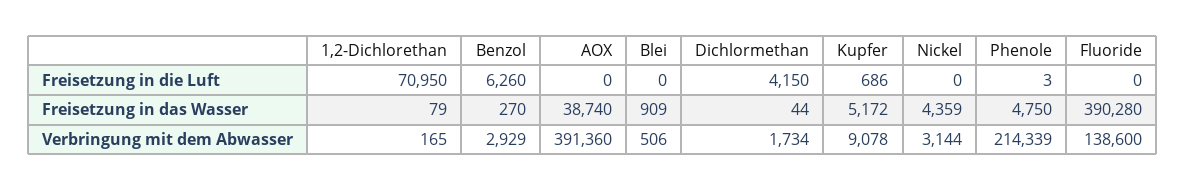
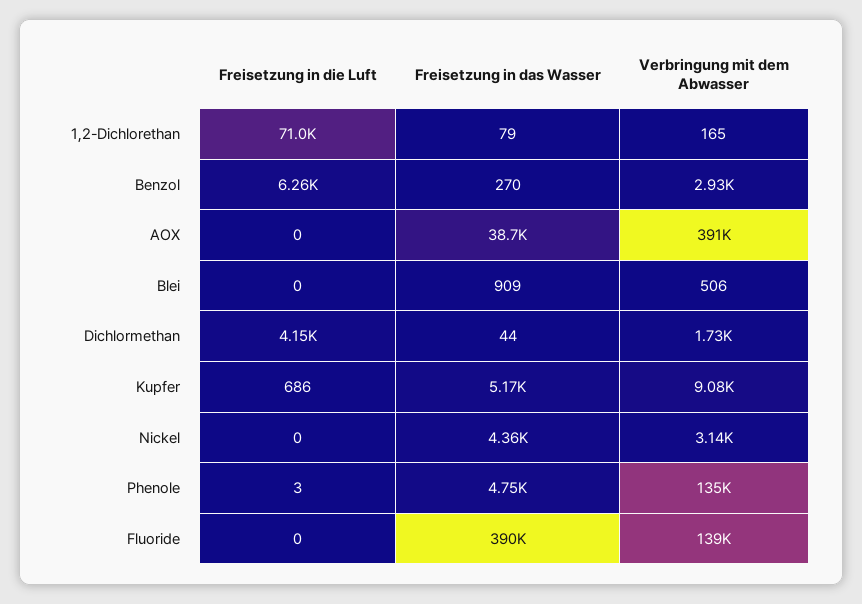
Phenole, Verbringung mit dem Abwasser: 214339 -> 135000

